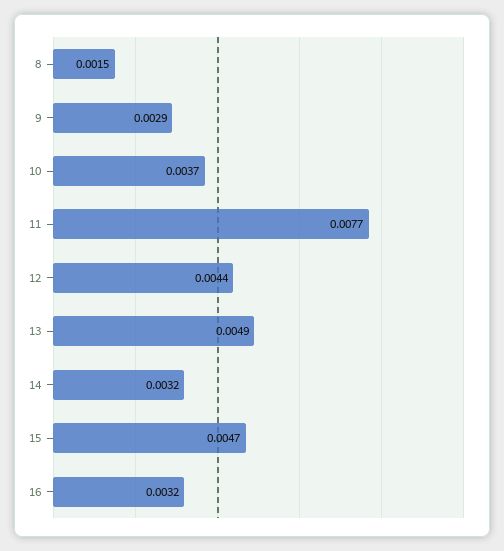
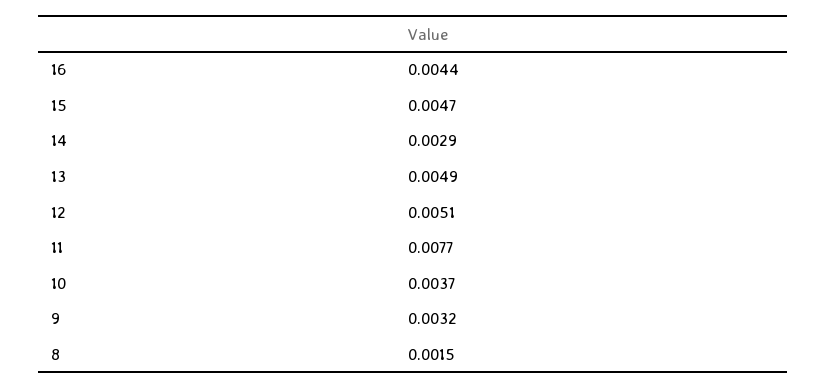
9: 0.0029 -> 0.0032
12: 0.0044 -> 0.0051
14: 0.0032 -> 0.0029
16: 0.0032 -> 0.0044

